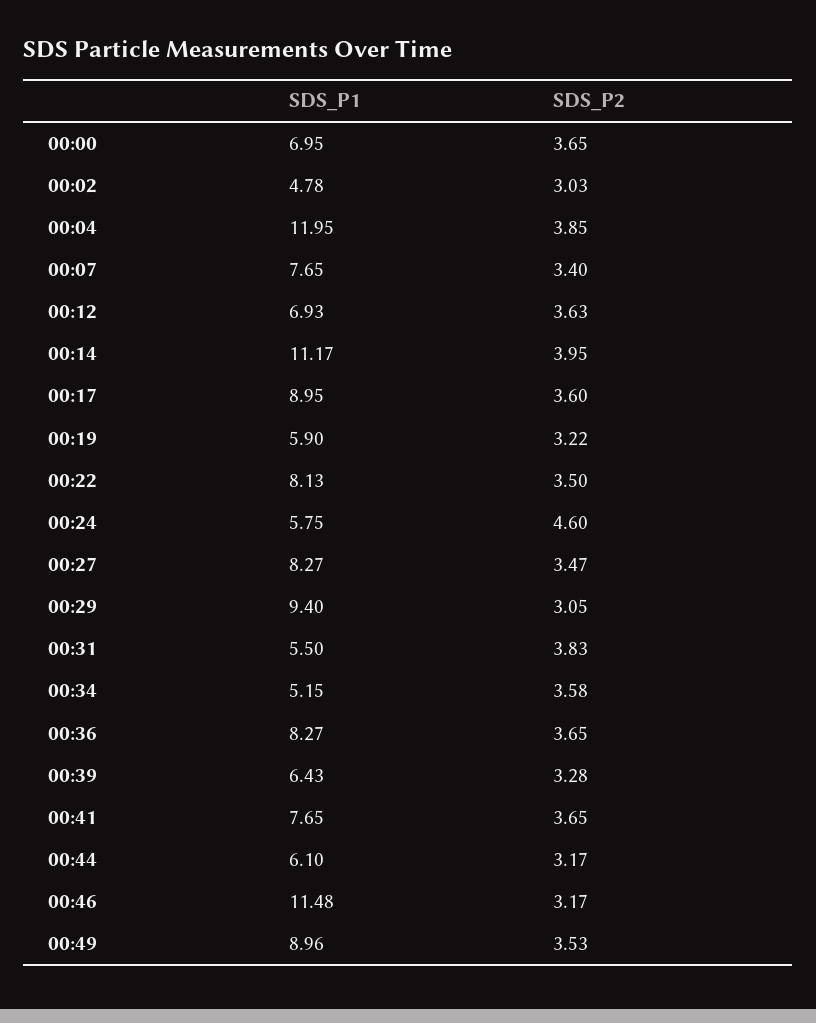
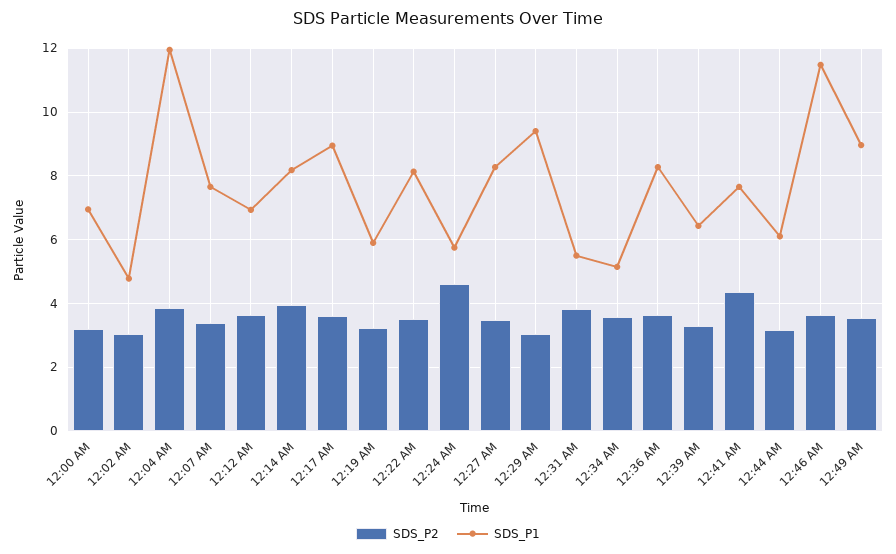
SDS_P2, 00:00: 3.65 -> 3.2
SDS_P1, 00:14: 11.17 -> 8.2
SDS_P2, 00:41: 3.65 -> 4.4
SDS_P2, 00:46: 3.17 -> 3.6

